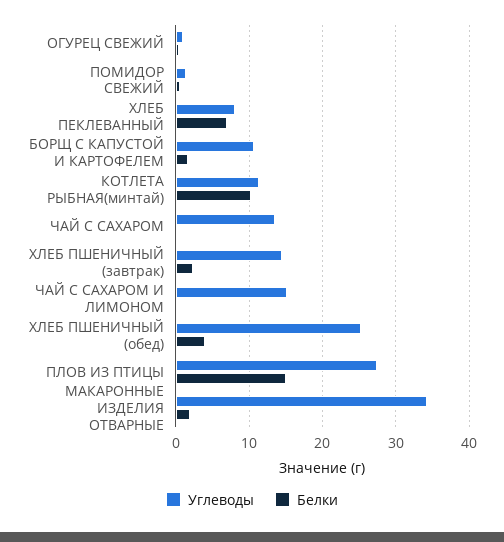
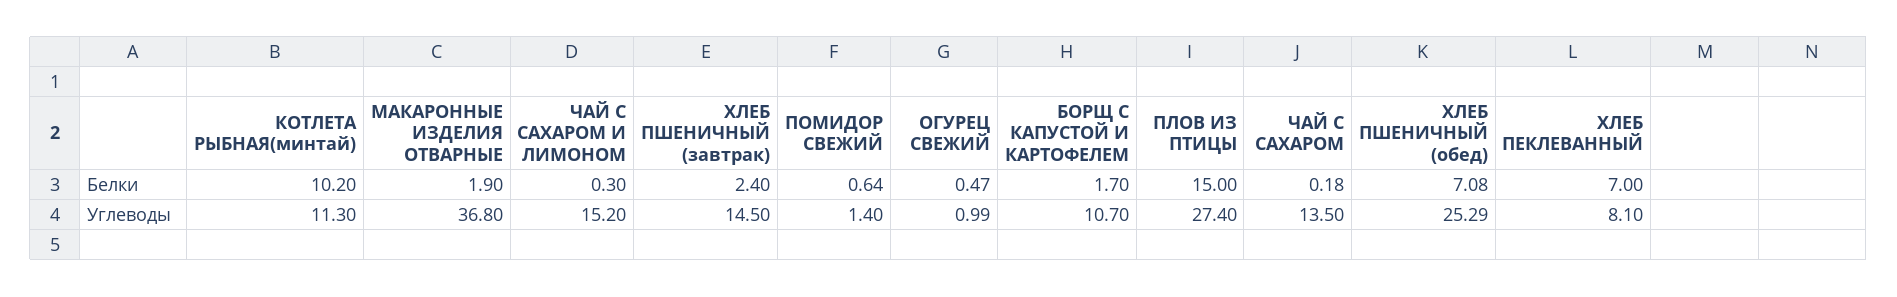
Белки, ХЛЕБ ПШЕНИЧНЫЙ (обед): 4 -> 7.08
Углеводы, МАКАРОННЫЕ ИЗДЕЛИЯ ОТВАРНЫЕ: 34 -> 36.8

